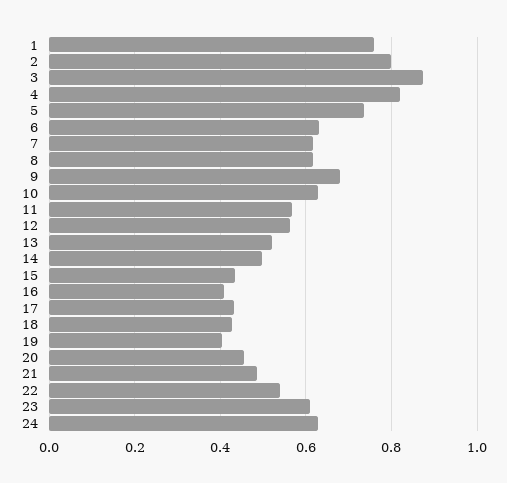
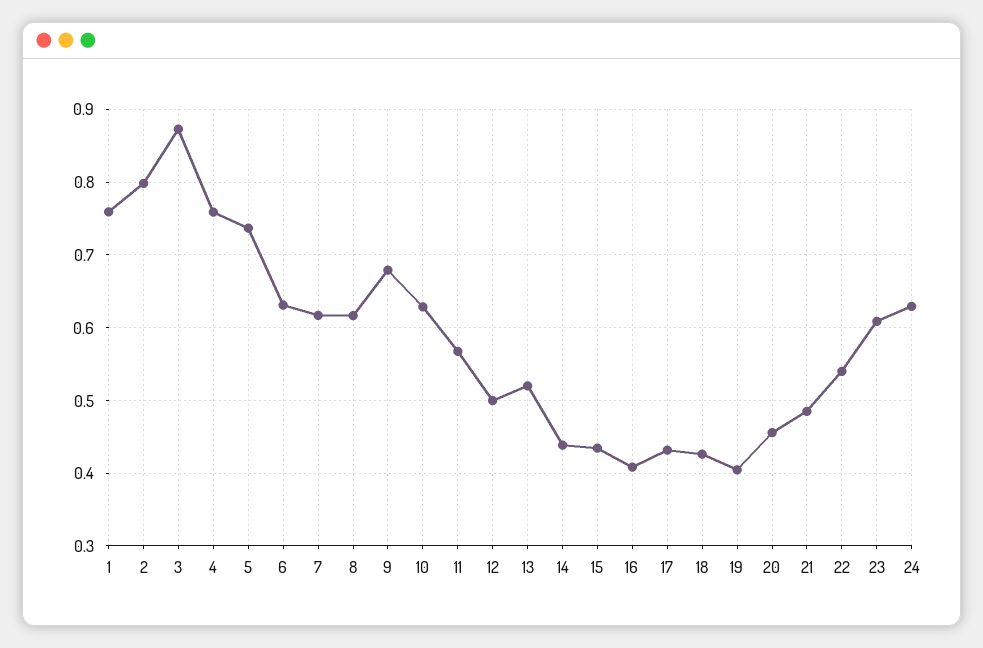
4: 0.82 -> 0.76
12: 0.56 -> 0.5
14: 0.5 -> 0.44

